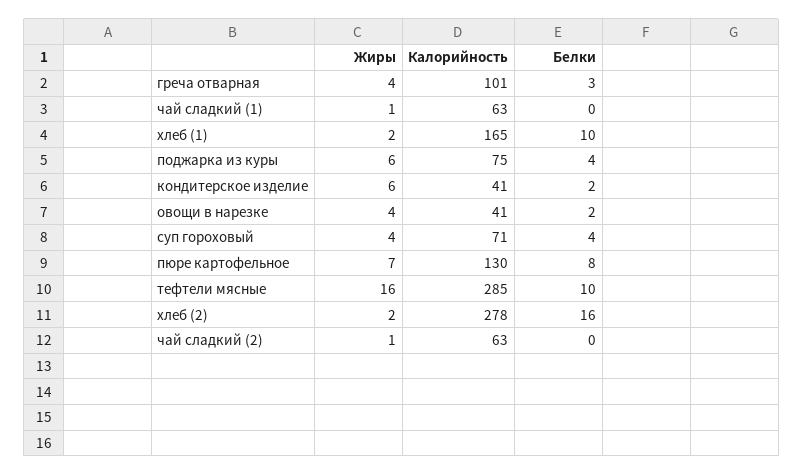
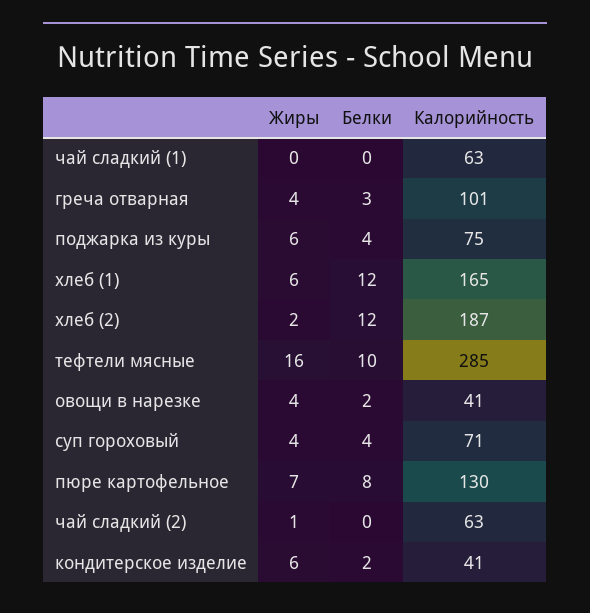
Жиры, чай сладкий (1): 1 -> 0
Жиры, хлеб (1): 2 -> 6
Белки, хлеб (1): 10 -> 12
Калорийность, хлеб (2): 278 -> 187
Белки, хлеб (2): 16 -> 12

